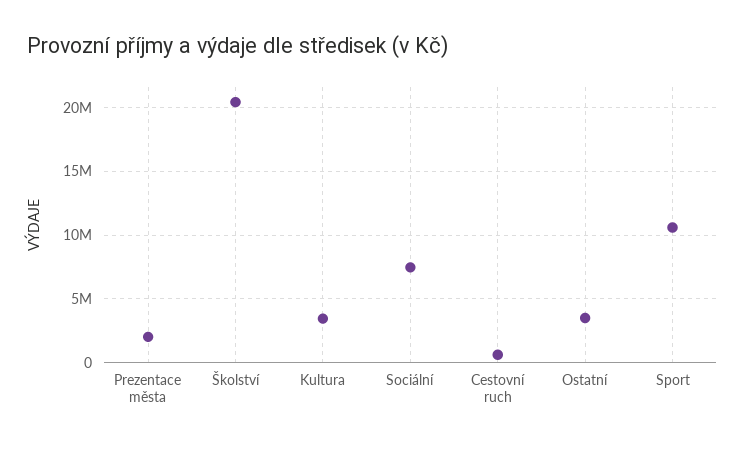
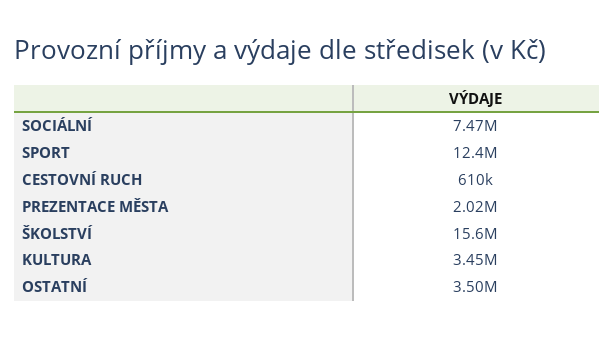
Školství: 20500000 -> 15600000
Sport: 10500000 -> 12400000

